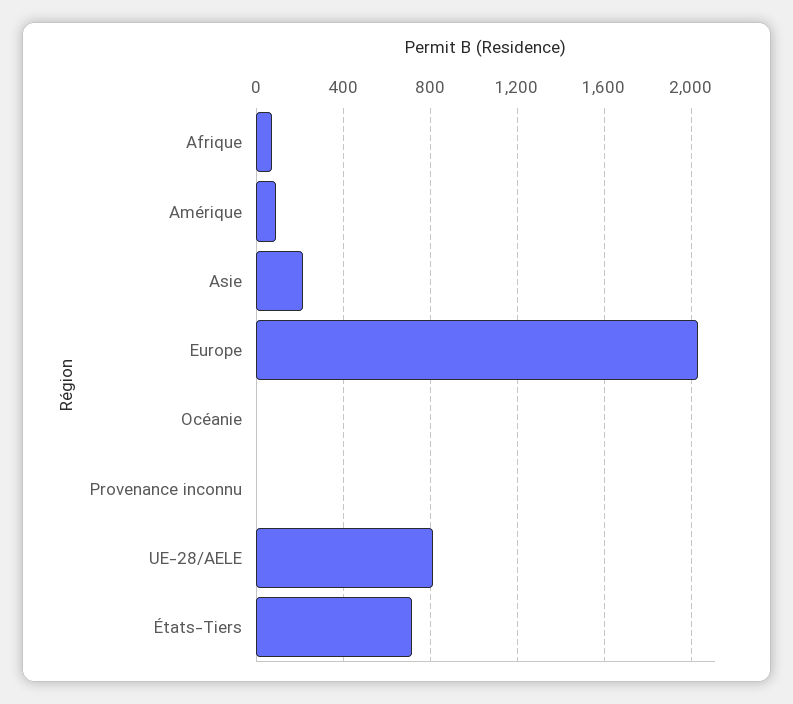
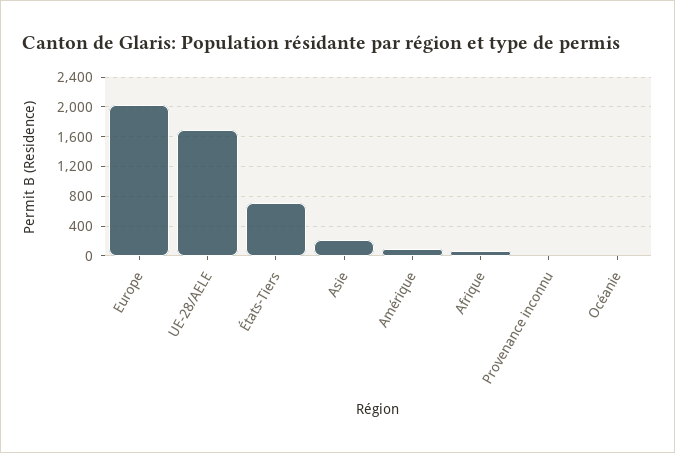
UE-28/AELE: 800 -> 1700

